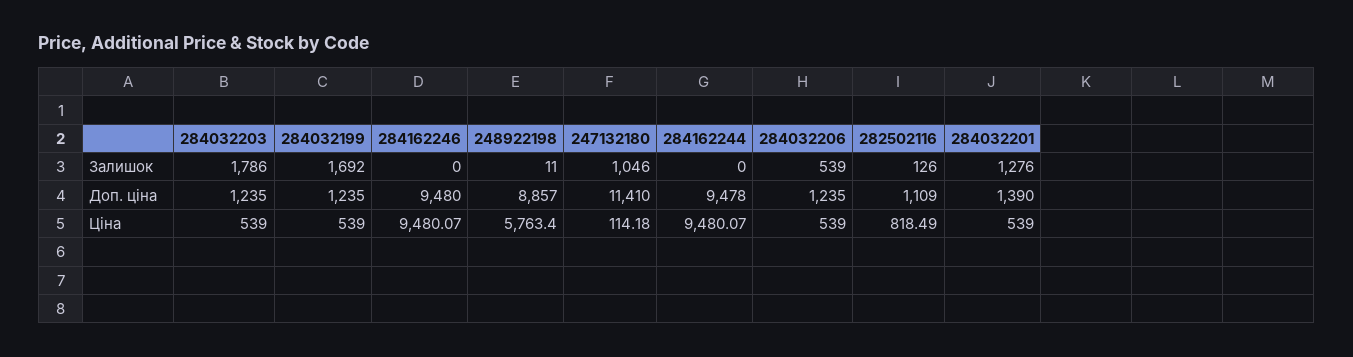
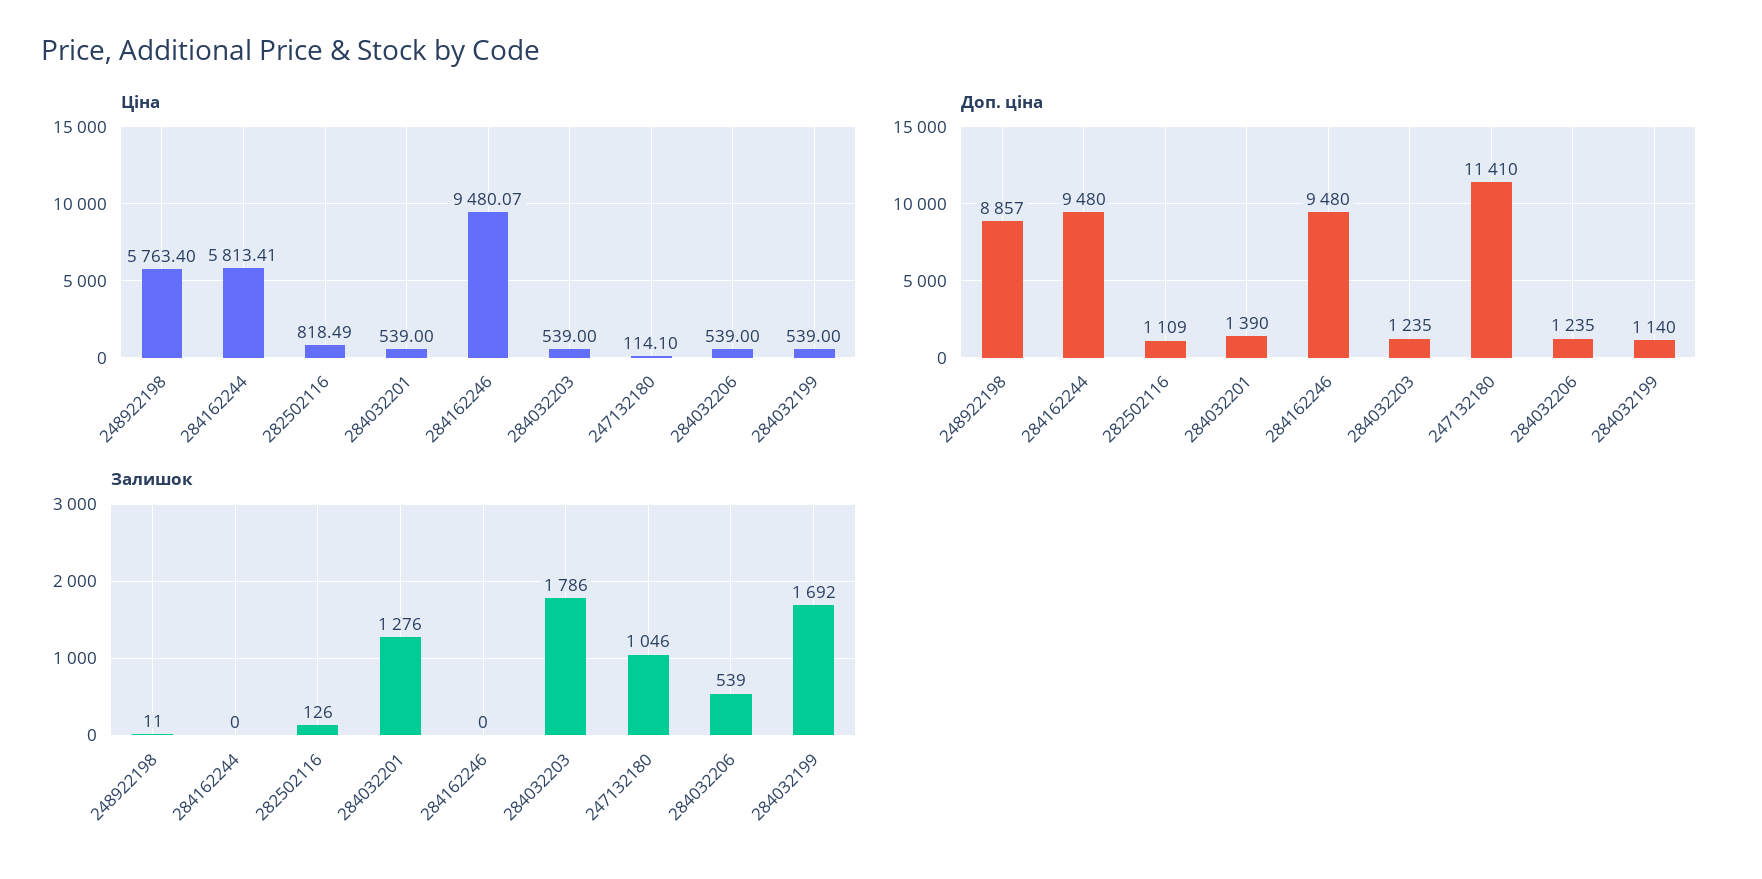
Доп. ціна, 284032199: 1235 -> 1140
Доп. ціна, 284162244: 9478 -> 9480
Ціна, 247132180: 114.18 -> 114.1
Ціна, 284162244: 9480.07 -> 5813.41

